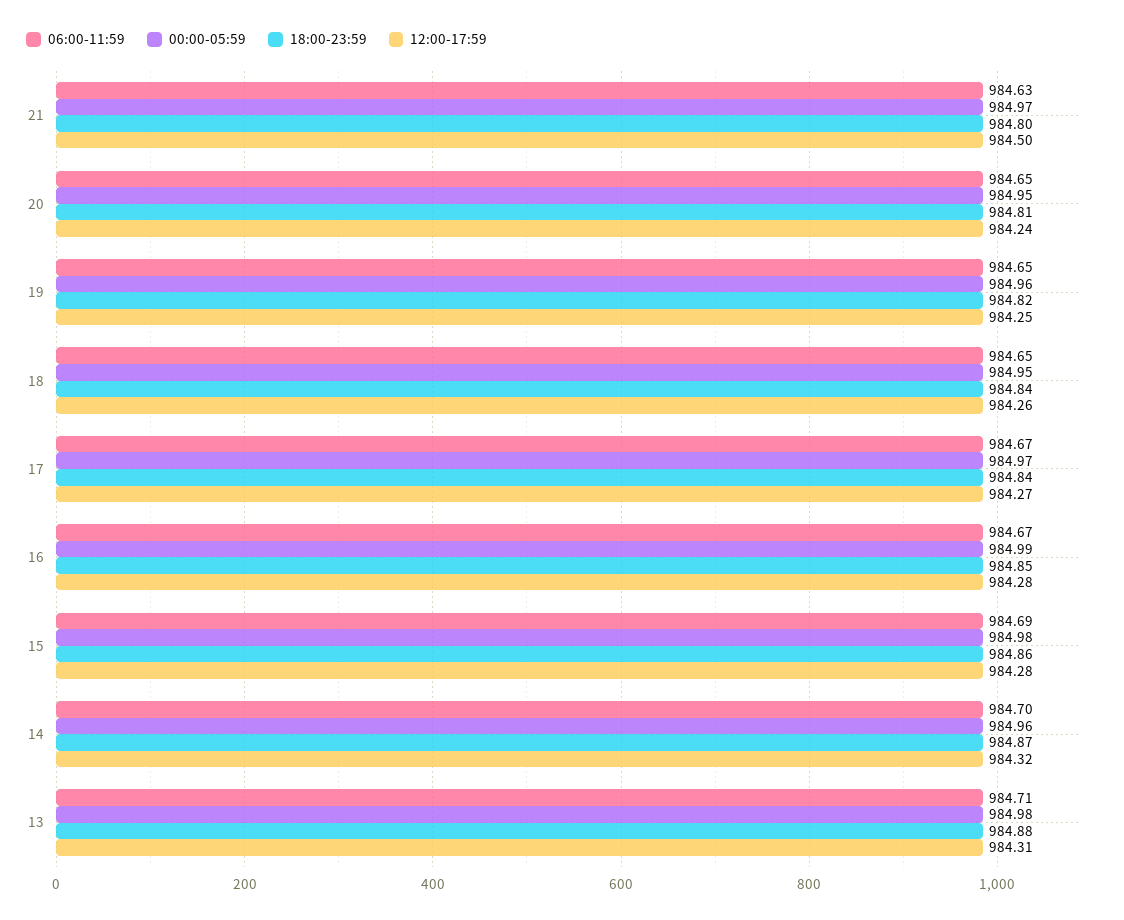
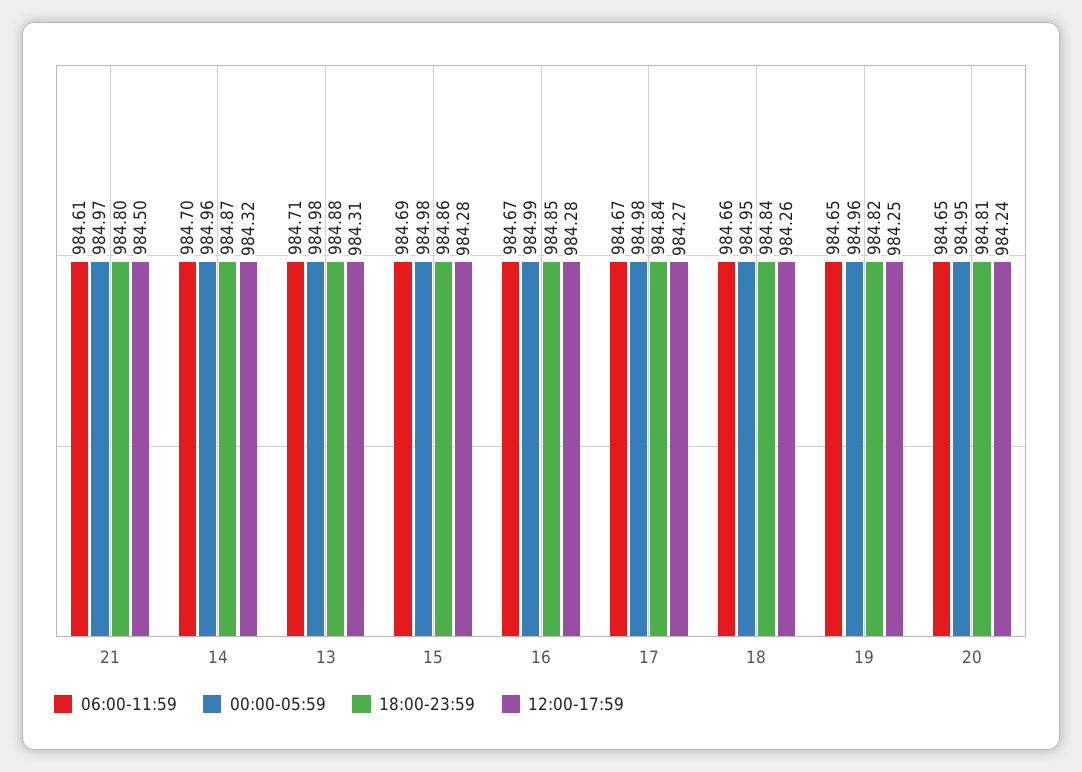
06:00-11:59, 21: 984.63 -> 984.61
06:00-11:59, 18: 984.65 -> 984.66
00:00-05:59, 17: 984.97 -> 984.98

